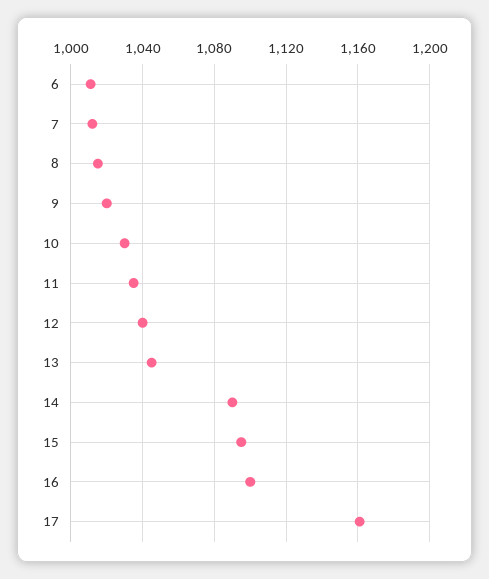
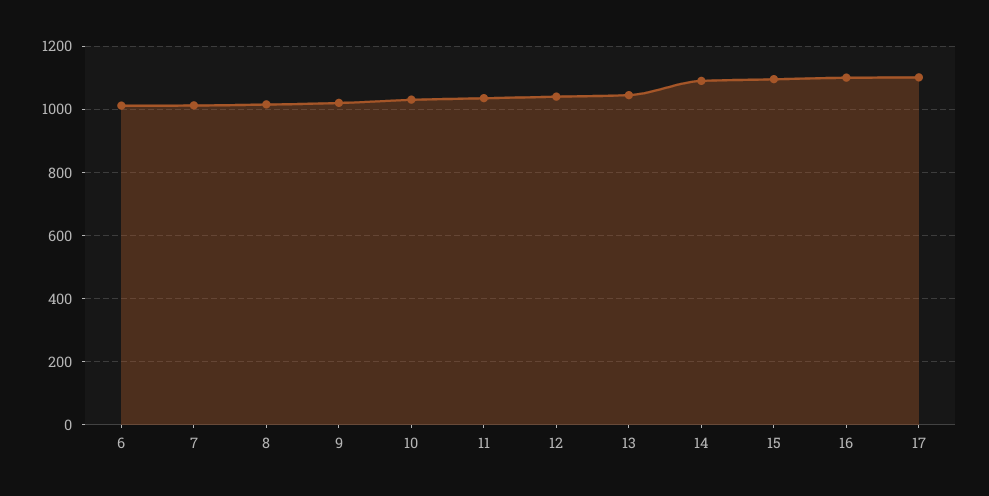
17: 1160 -> 1100

